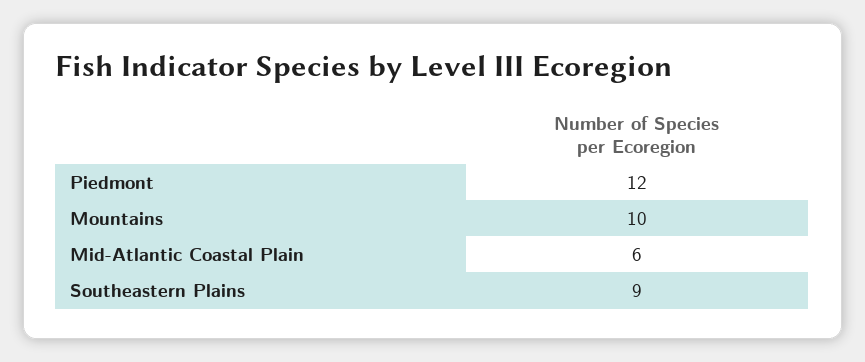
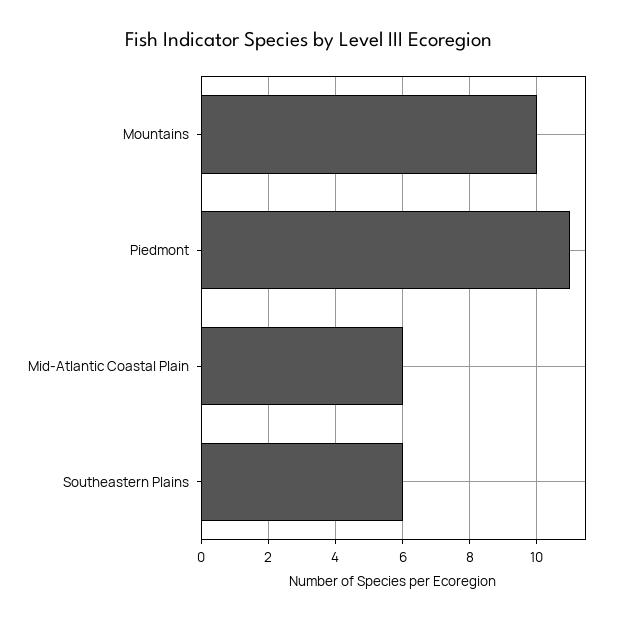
Piedmont: 12 -> 11
Southeastern Plains: 9 -> 6

